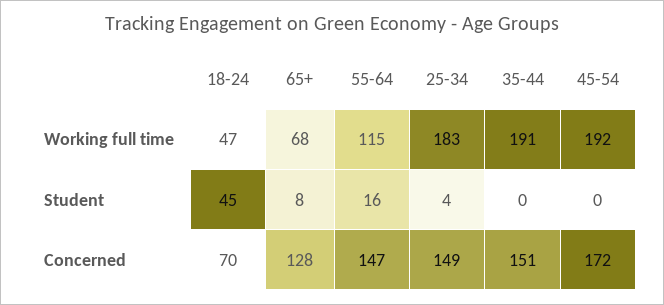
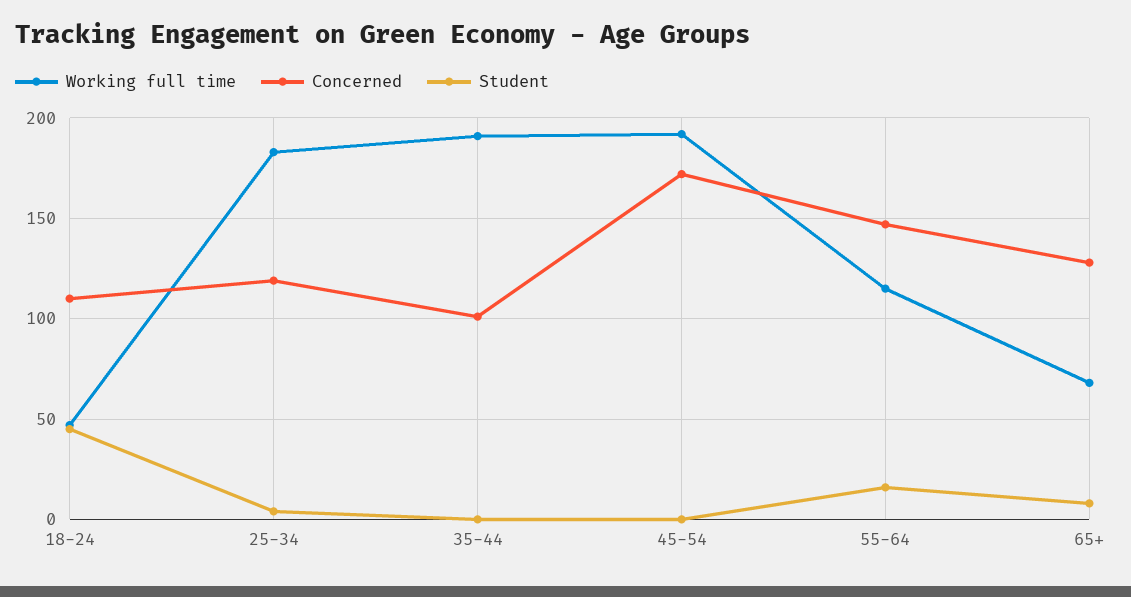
Concerned, 18-24: 70 -> 110
Concerned, 25-34: 149 -> 120
Concerned, 35-44: 151 -> 100

